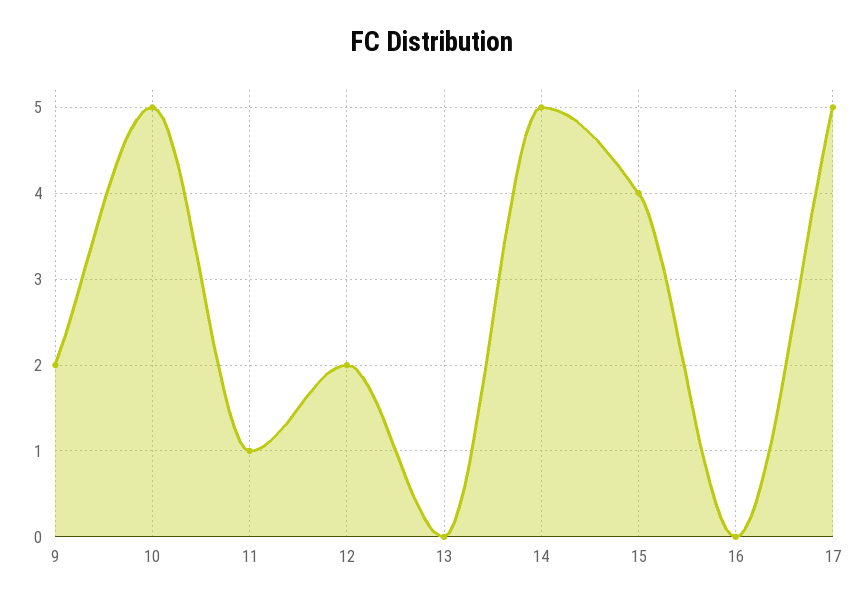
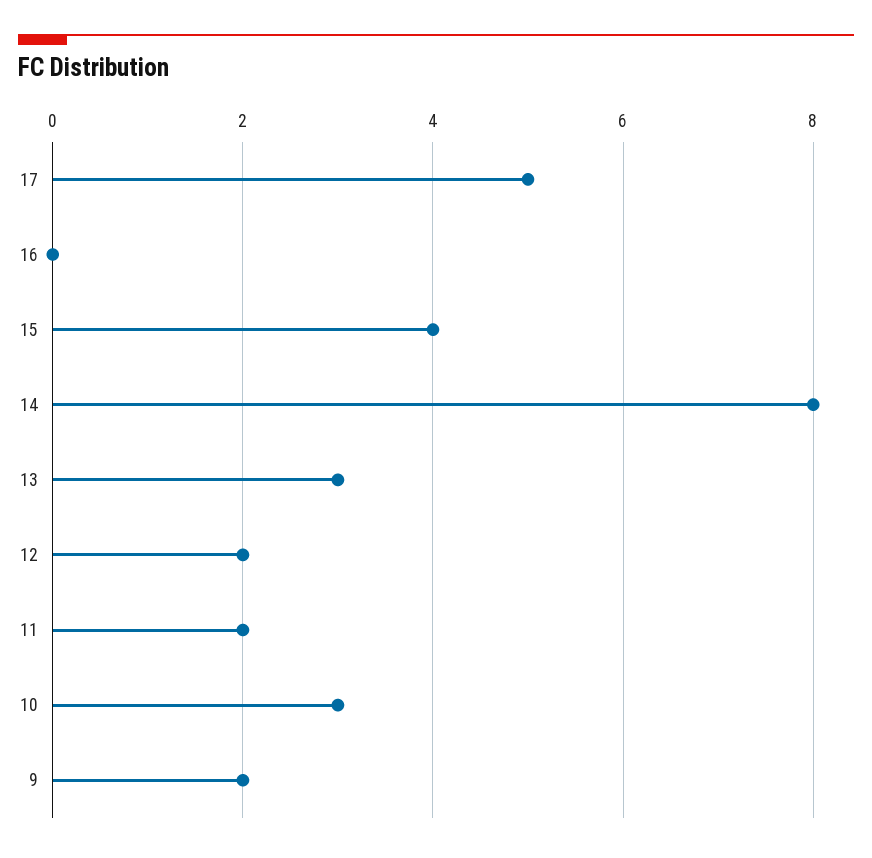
10: 5 -> 3
11: 1 -> 2
13: 0 -> 3
14: 5 -> 8

